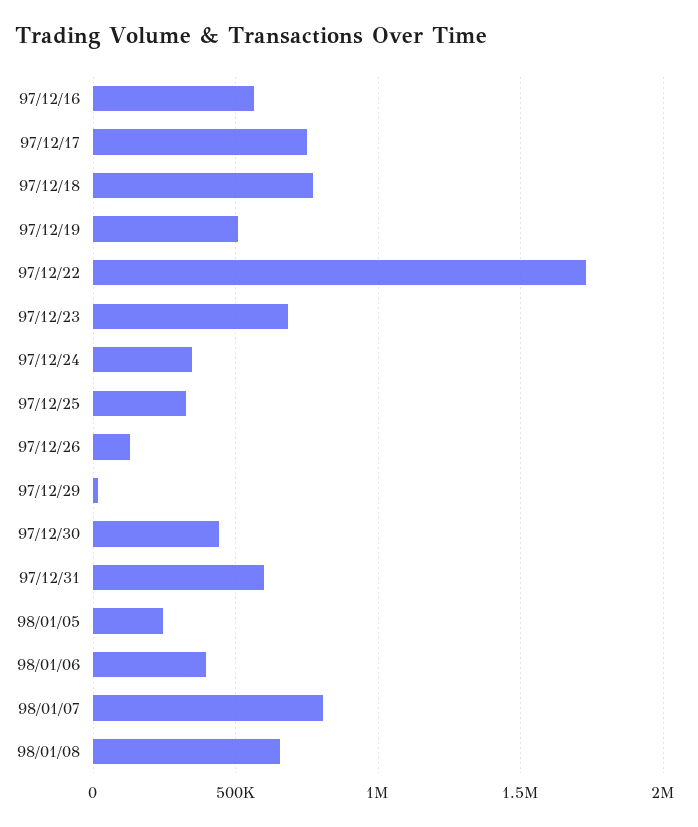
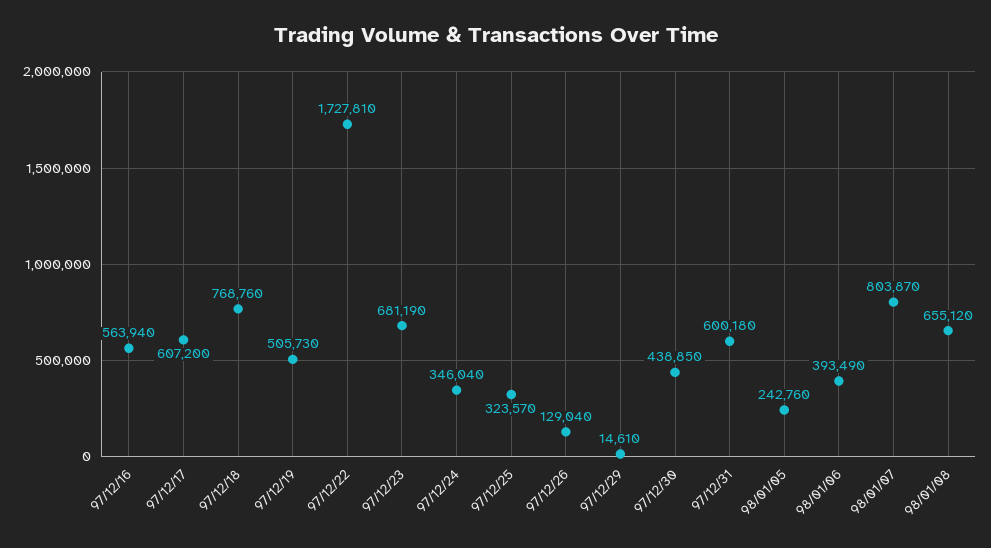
97/12/17: 750000 -> 607200

